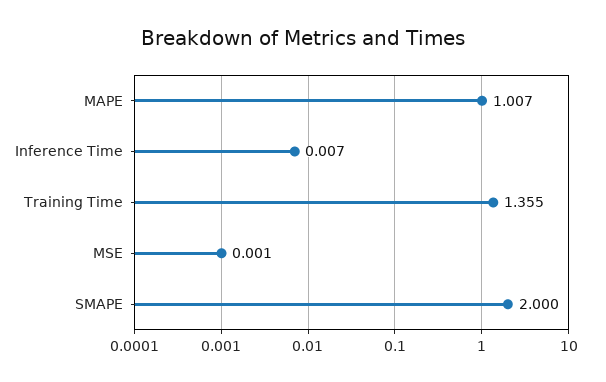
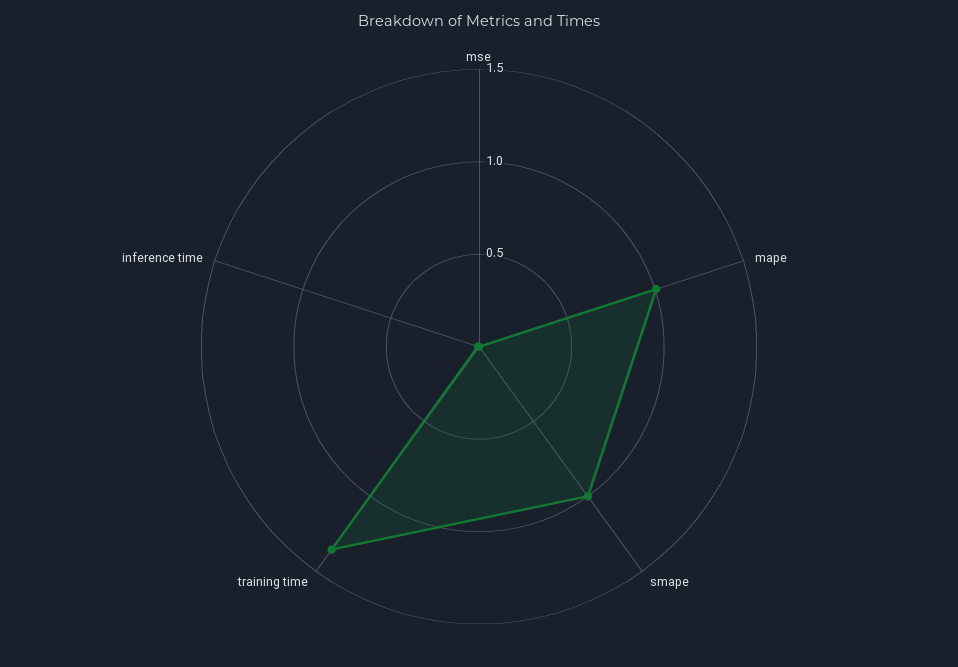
SMAPE: 2 -> 1

